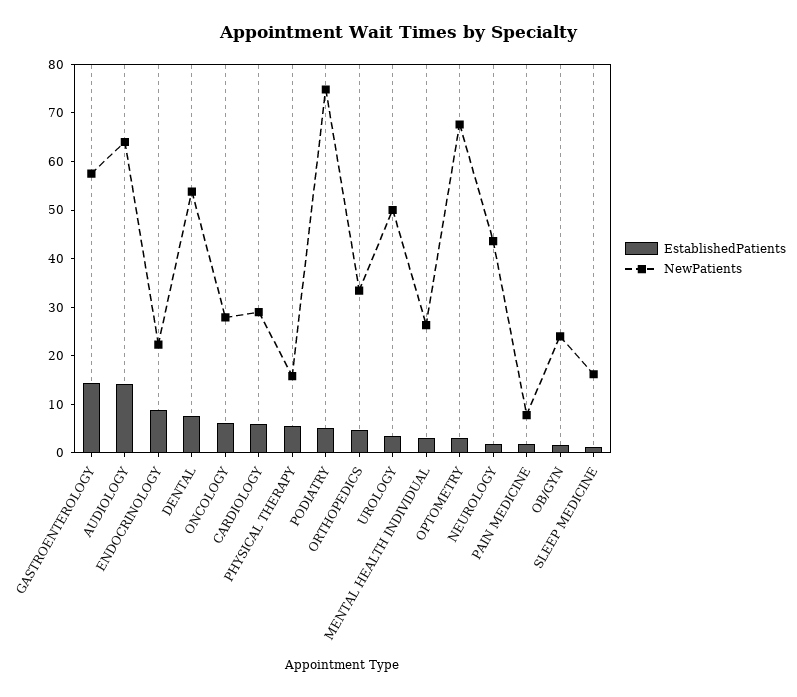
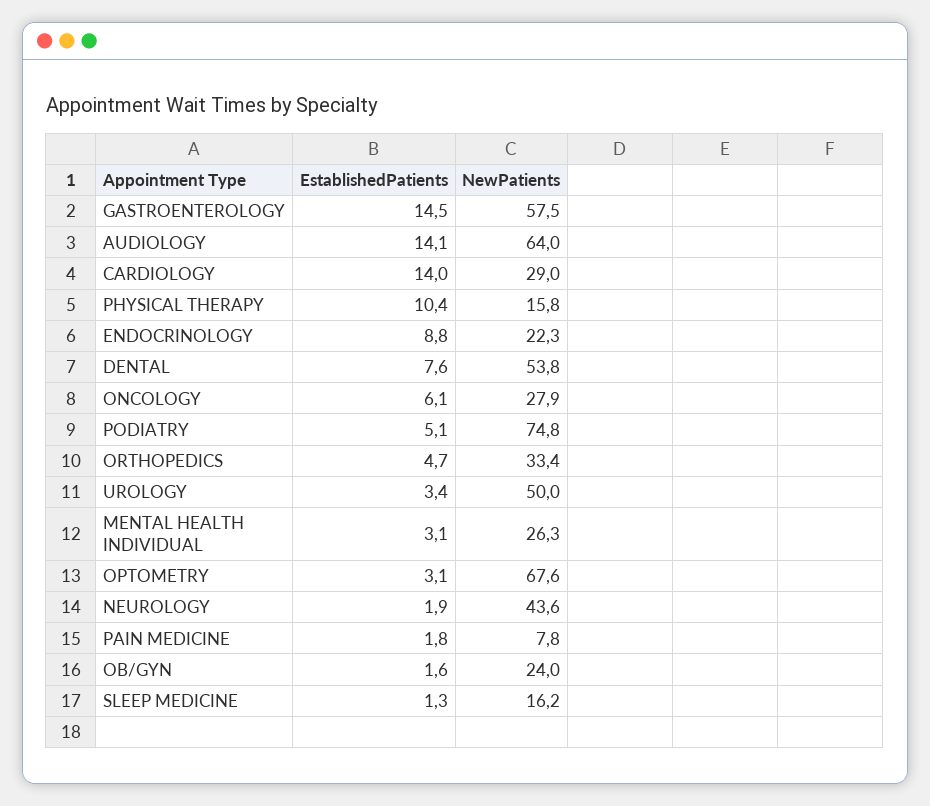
EstablishedPatients, CARDIOLOGY: 6 -> 14
EstablishedPatients, PHYSICAL THERAPY: 6 -> 10.4

